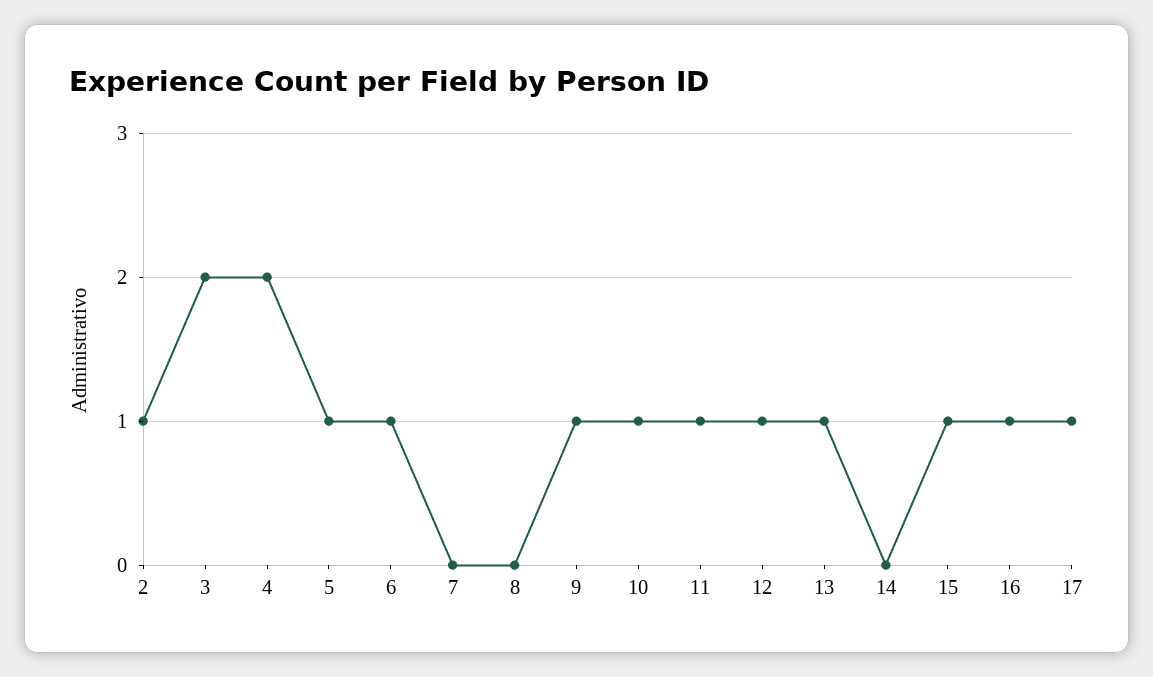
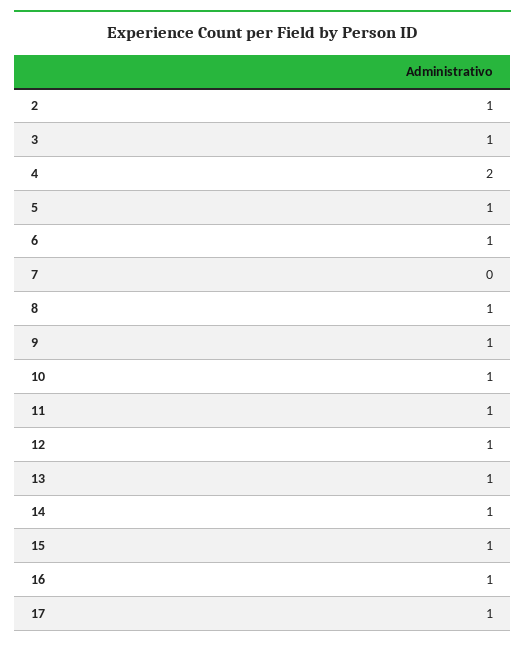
3: 2 -> 1
8: 0 -> 1
14: 0 -> 1

